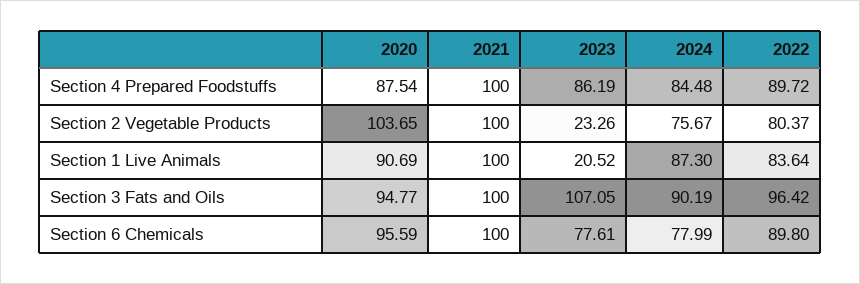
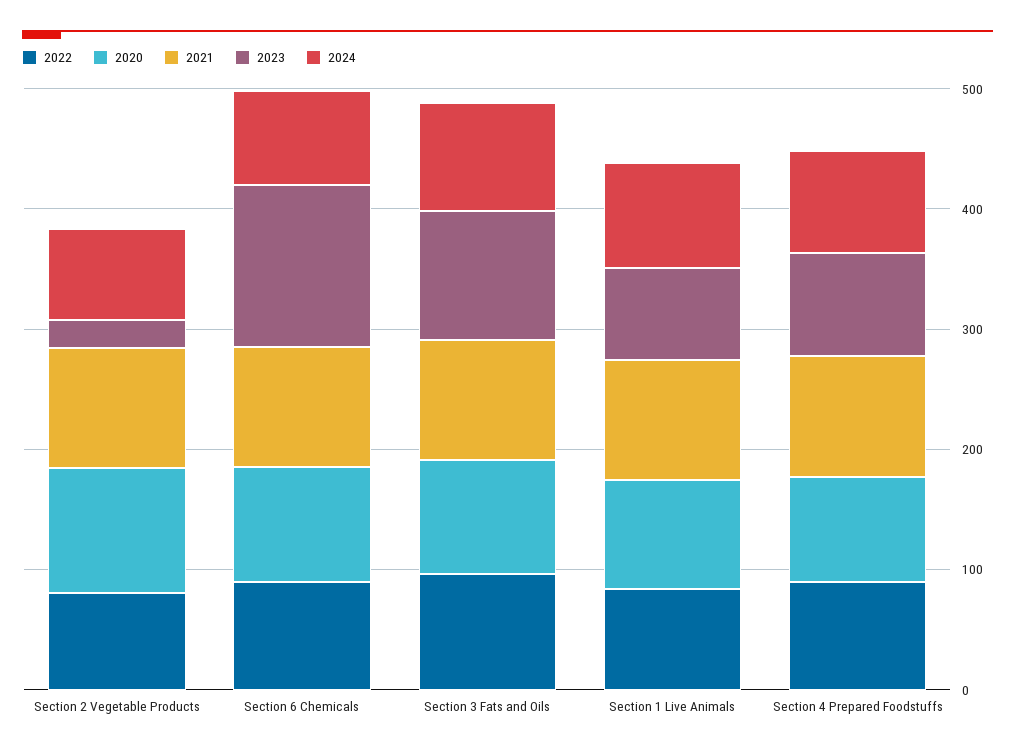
2023, Section 1 Live Animals: 20.52 -> 80
2023, Section 6 Chemicals: 77.61 -> 140

